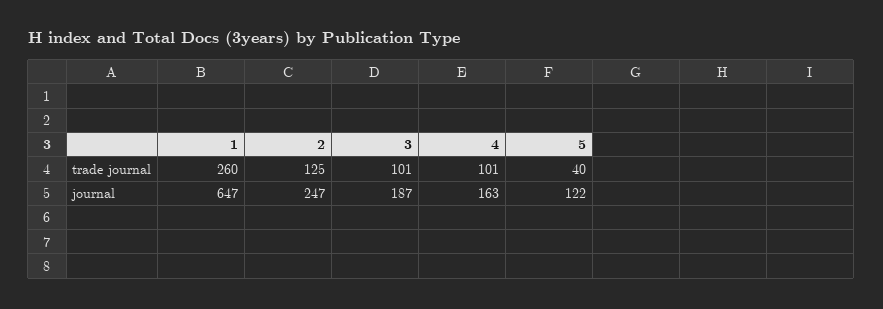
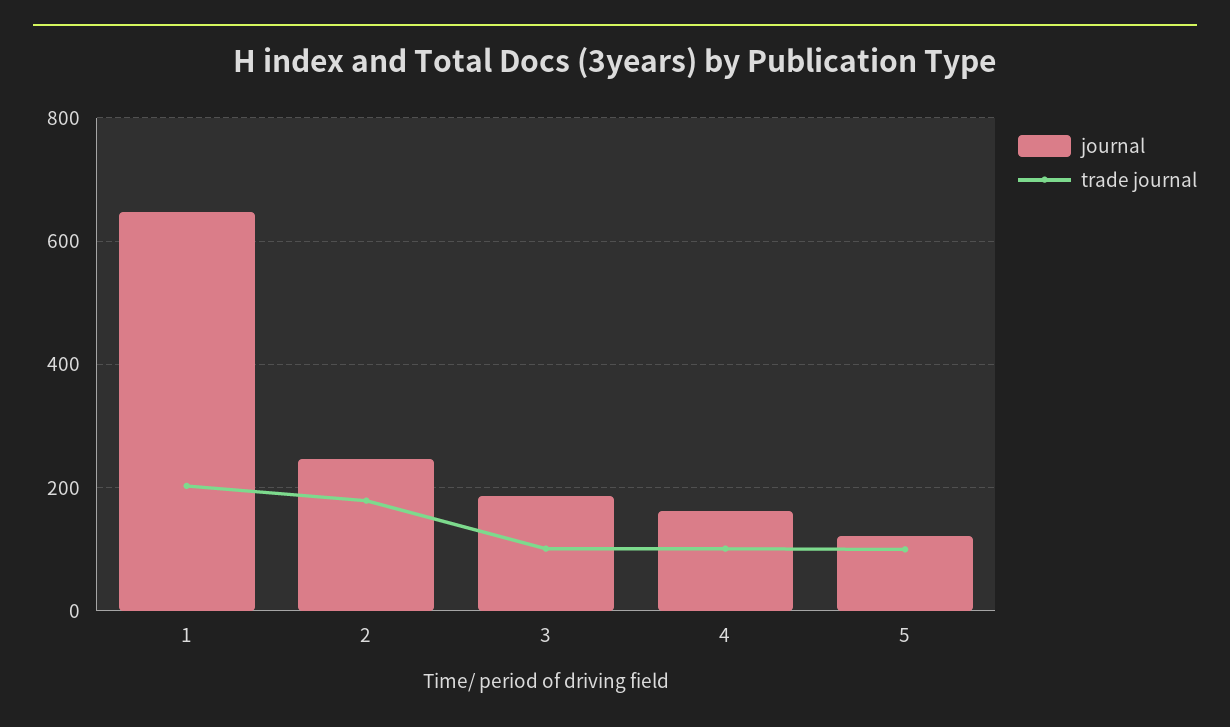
trade journal, 1: 260 -> 200
trade journal, 2: 125 -> 180
trade journal, 5: 40 -> 100

